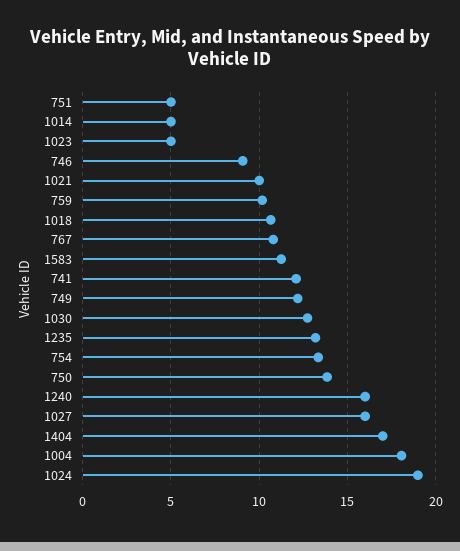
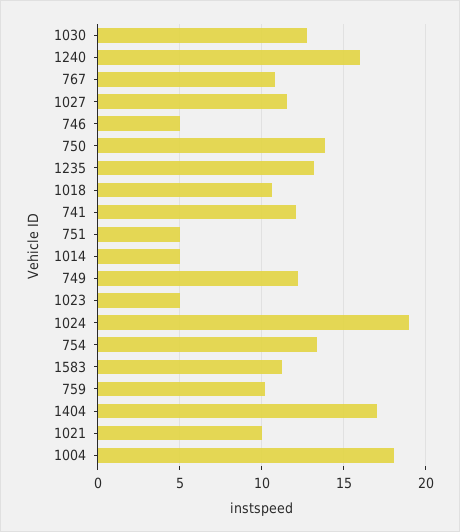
746: 9 -> 5
1027: 16 -> 11.5

